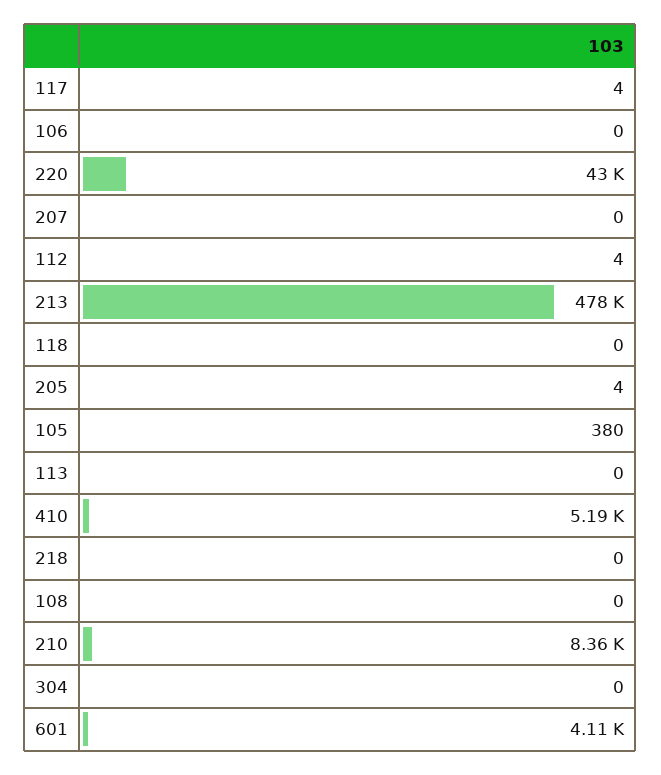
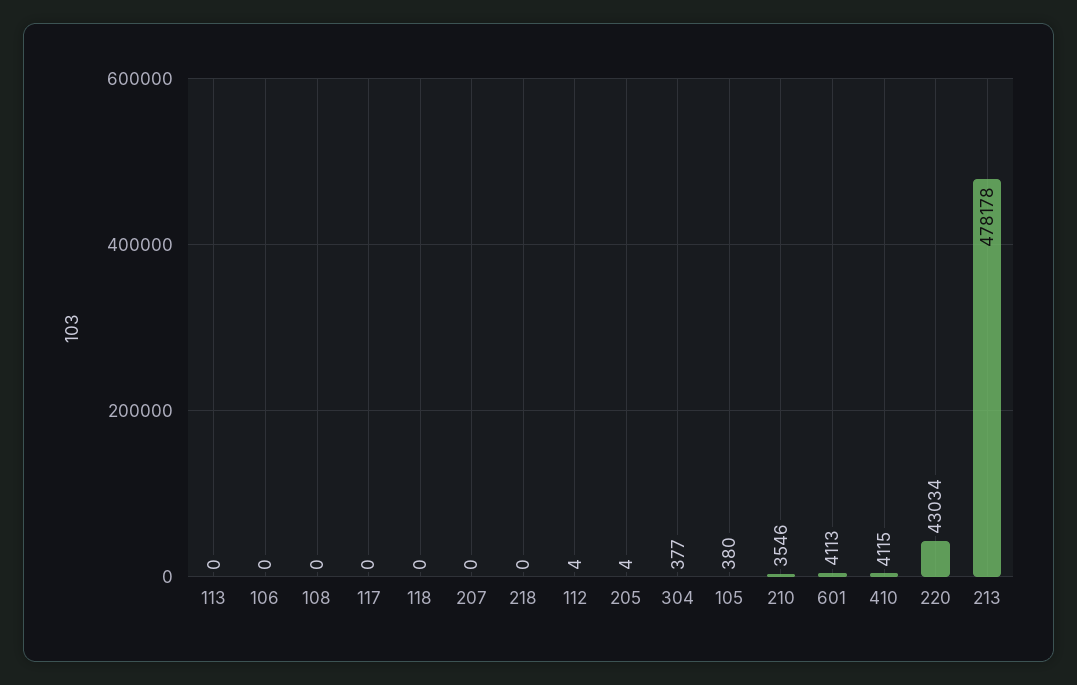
117: 4 -> 0
410: 5190 -> 4115
210: 8360 -> 3546
304: 0 -> 377

